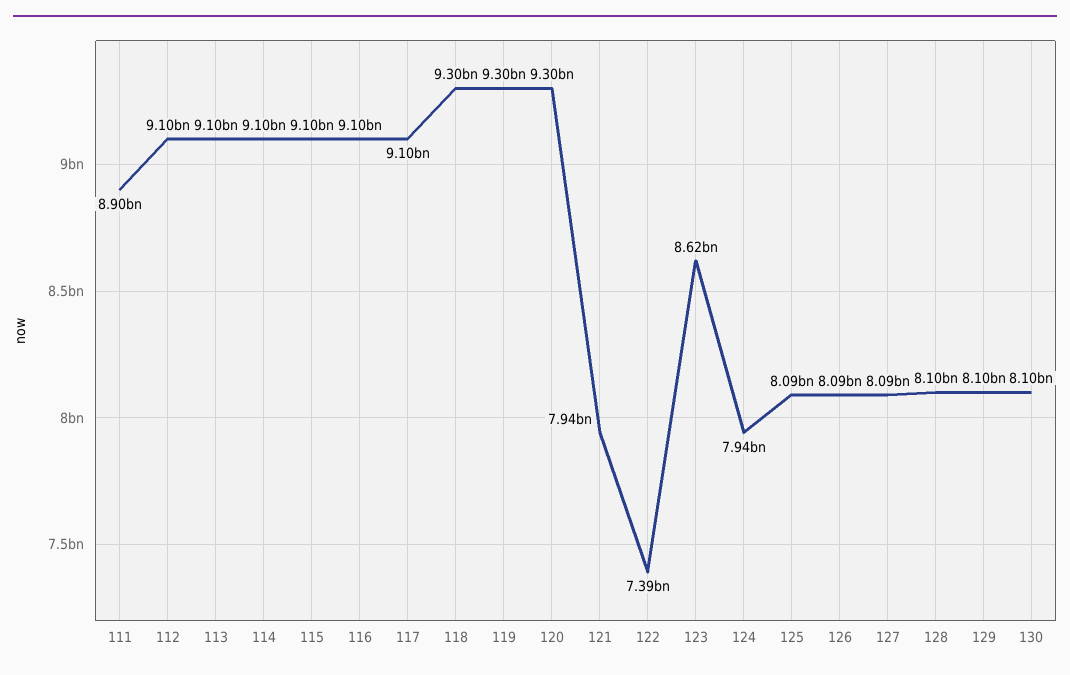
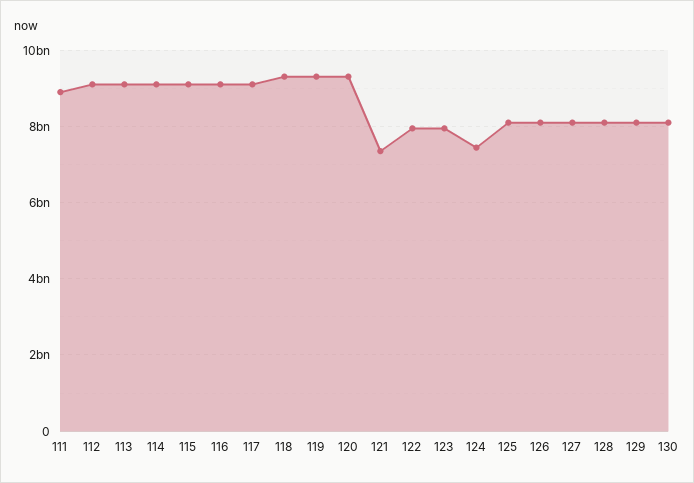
121: 7940000000 -> 7400000000
122: 7390000000 -> 8000000000
123: 8620000000 -> 8000000000
124: 7940000000 -> 7400000000

